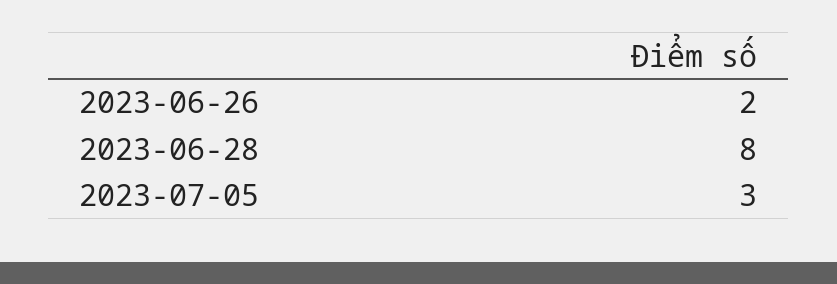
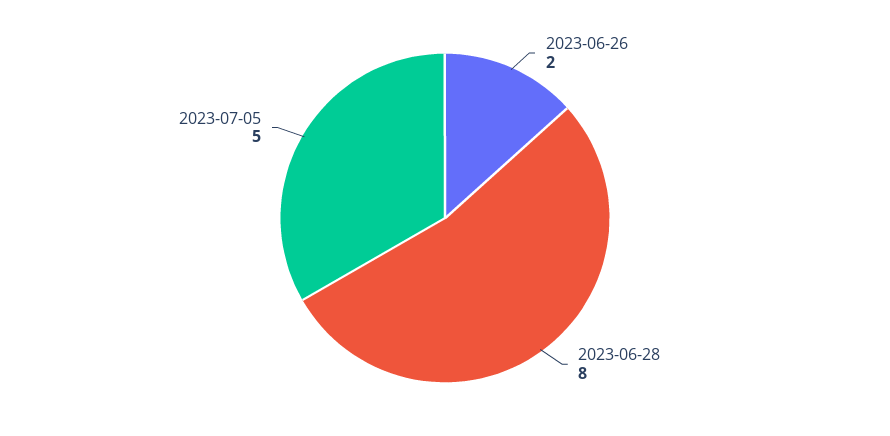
2023-07-05: 3 -> 5

